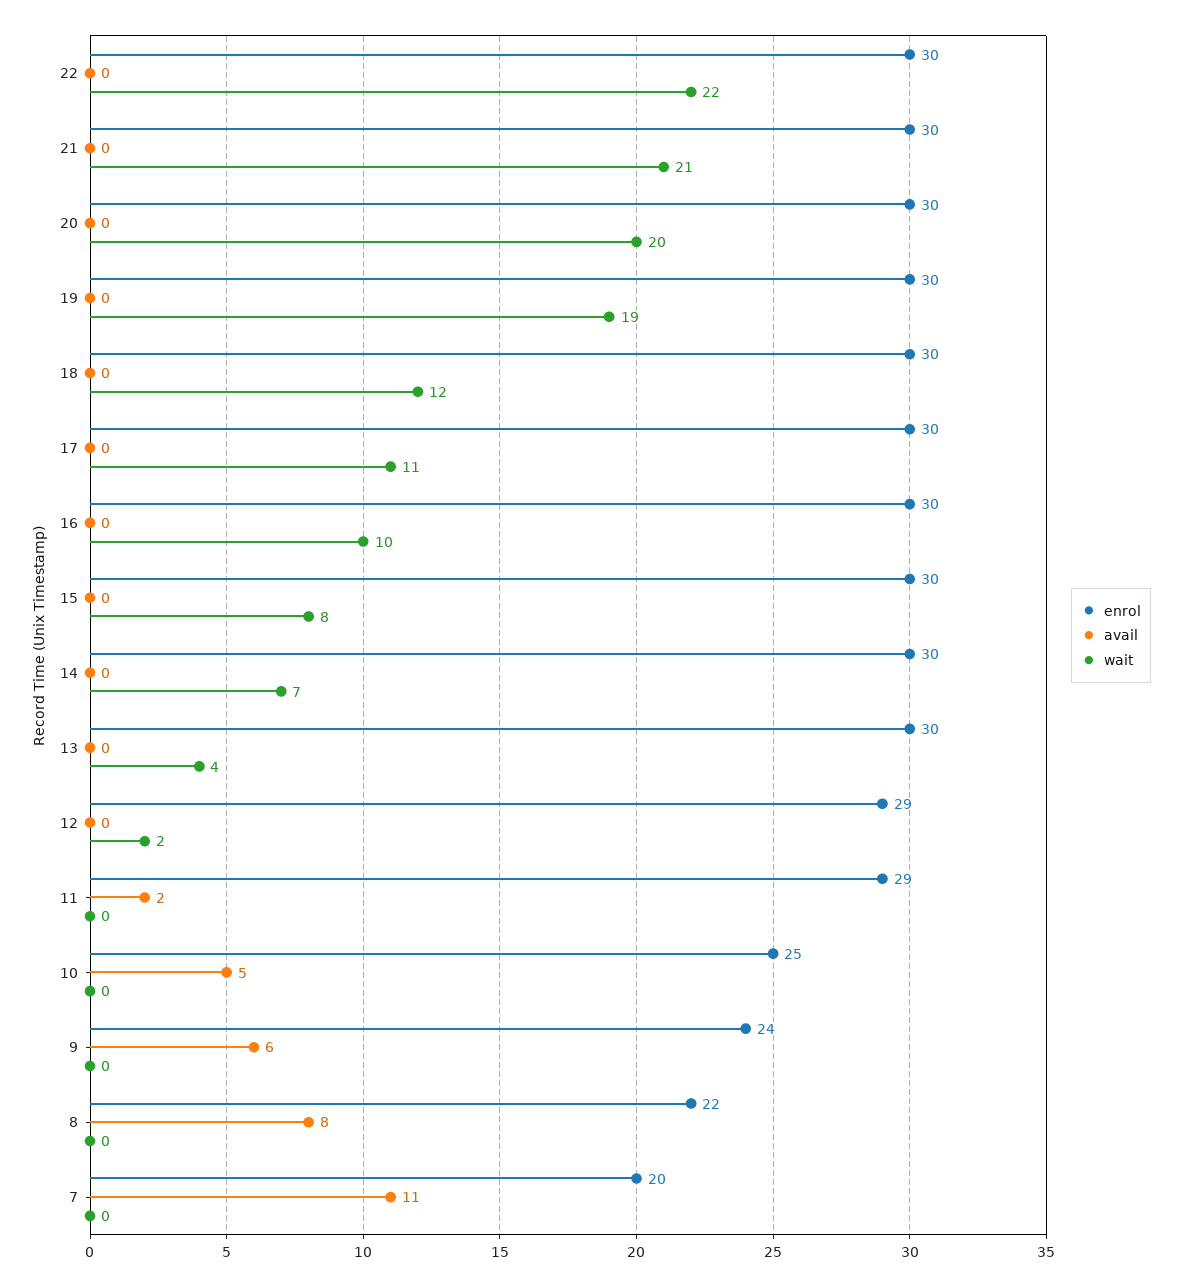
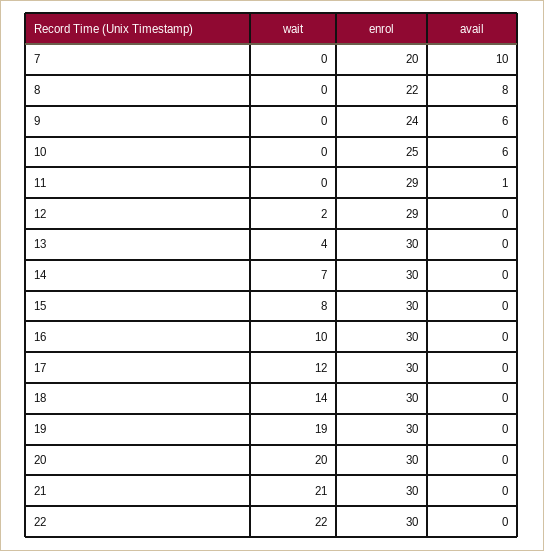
wait, 18: 12 -> 14
wait, 17: 11 -> 12
avail, 11: 2 -> 1
avail, 10: 5 -> 6
avail, 7: 11 -> 10

